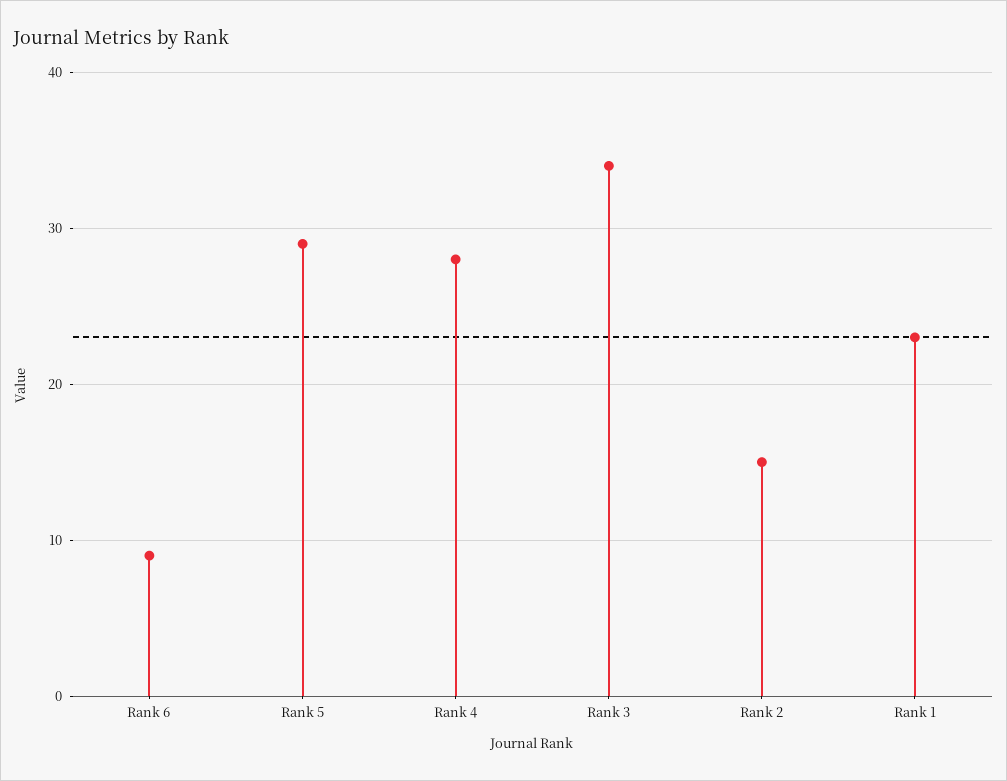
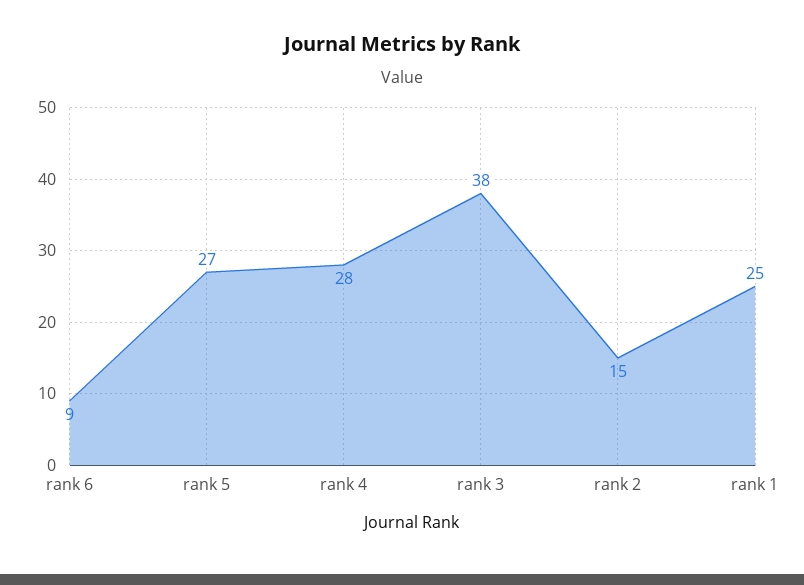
Rank 5: 29 -> 27
Rank 3: 34 -> 38
Rank 1: 23 -> 25

